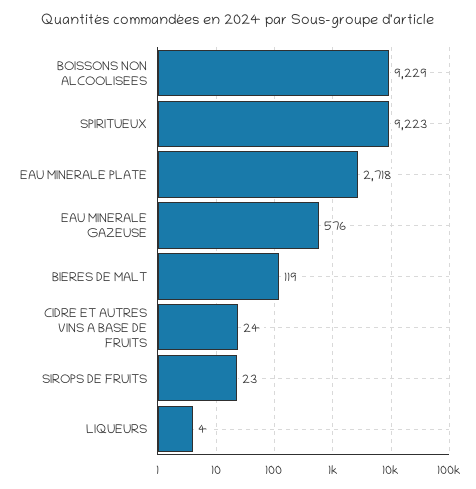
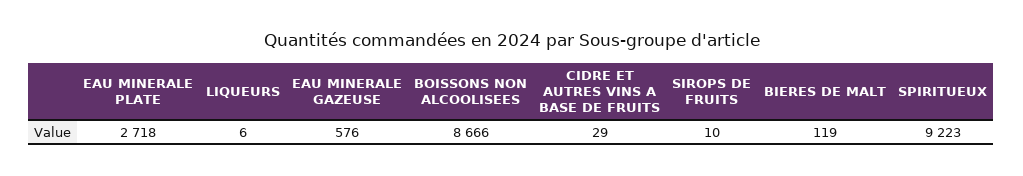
BOISSONS NON ALCOOLISEES: 9229 -> 8666
CIDRE ET AUTRES VINS A BASE DE FRUITS: 24 -> 29
SIROPS DE FRUITS: 23 -> 10
LIQUEURS: 4 -> 6

